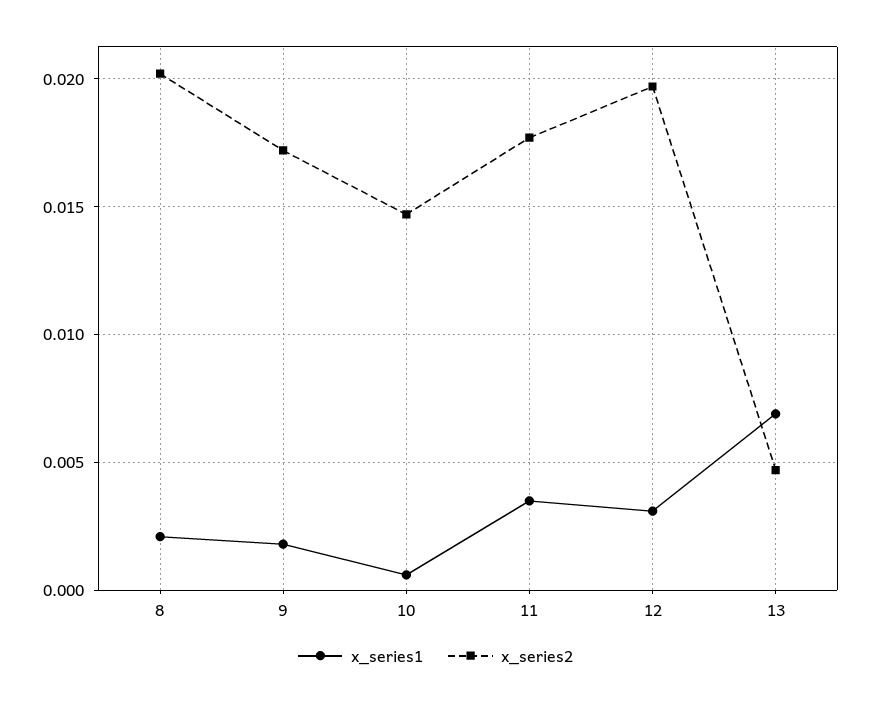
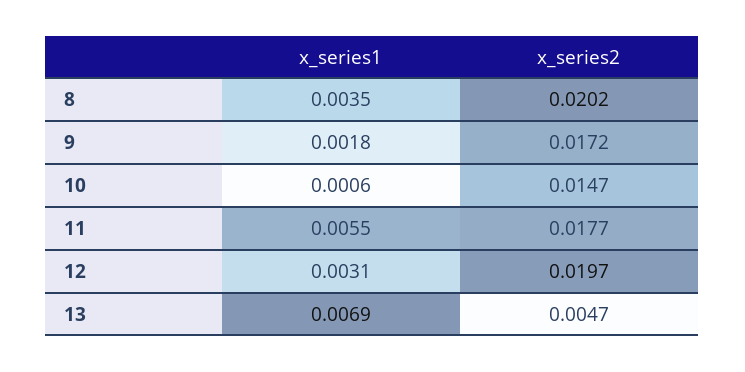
x_series1, 8: 0.002 -> 0.0035
x_series1, 11: 0.0035 -> 0.0055

